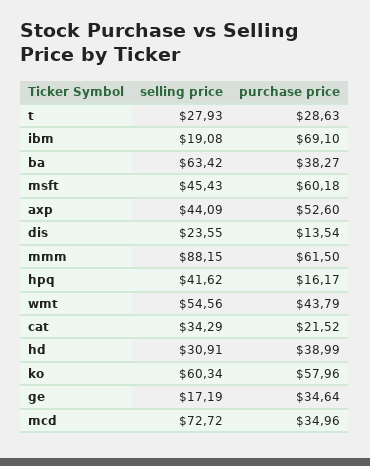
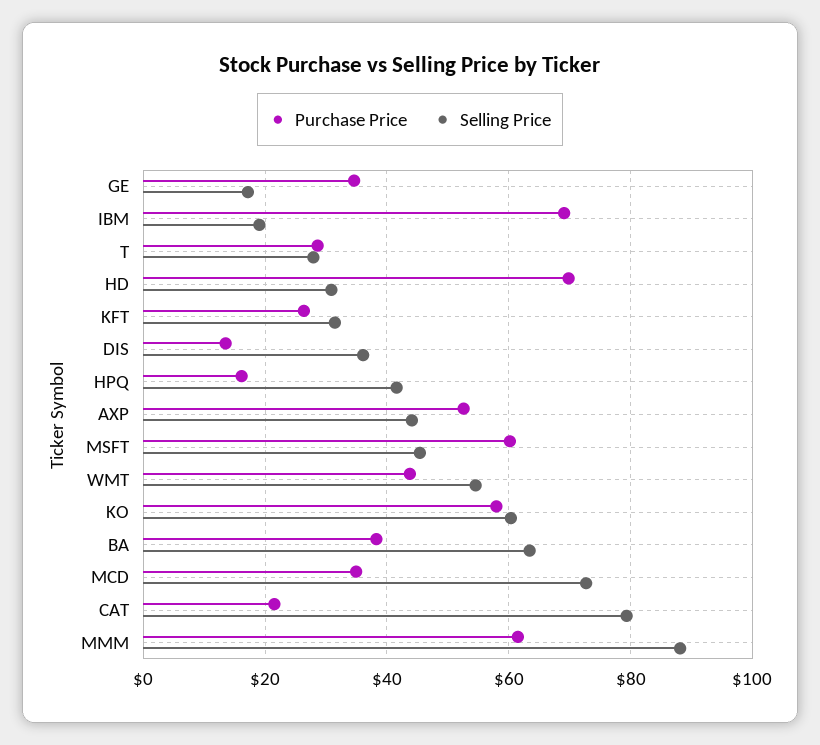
selling price, dis: 23.55 -> 36
selling price, cat: 34.29 -> 80
purchase price, hd: 38.99 -> 70
purchase price, KFT: none -> 26
selling price, KFT: none -> 32

